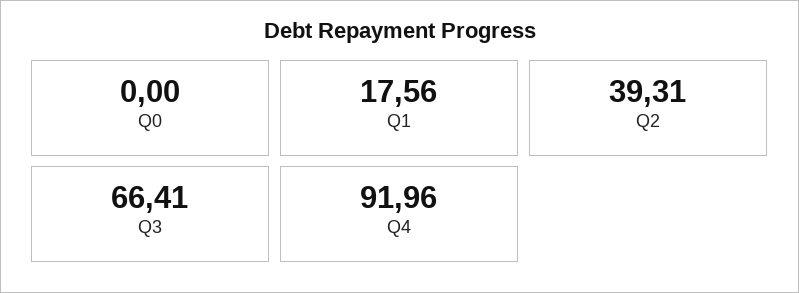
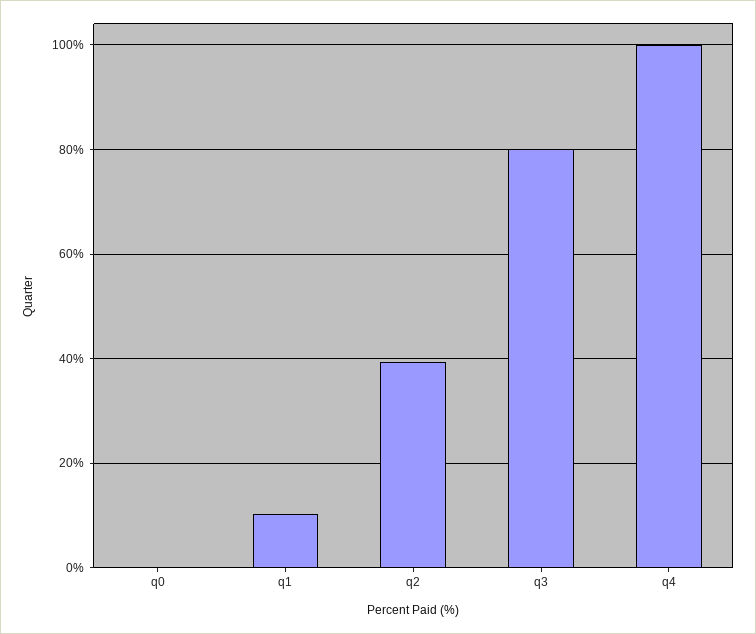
Q1: 17.56 -> 10
Q3: 66.41 -> 80
Q4: 91.96 -> 100

